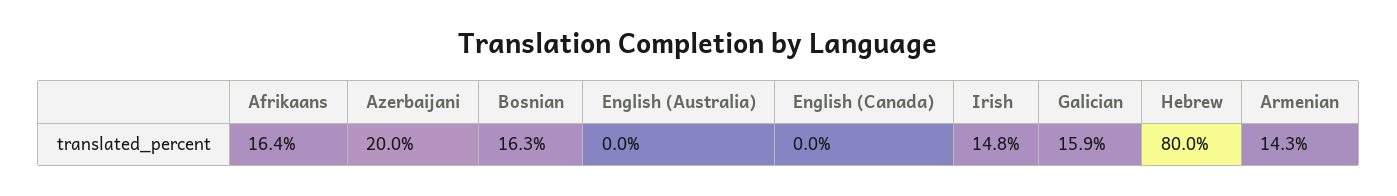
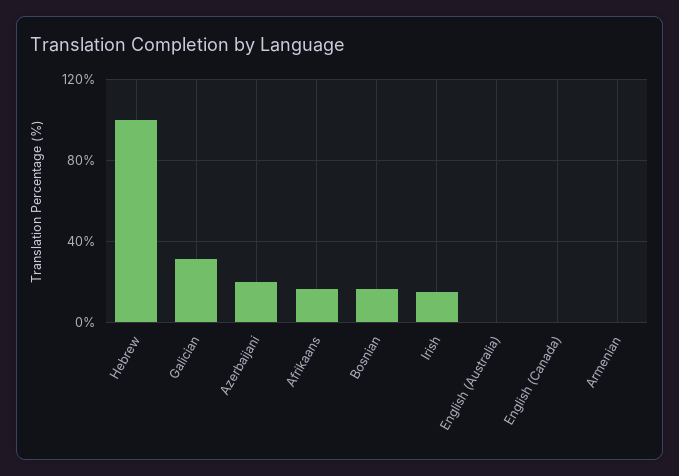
Galician: 15.9 -> 30
Hebrew: 80 -> 100
Armenian: 14.3 -> 0

